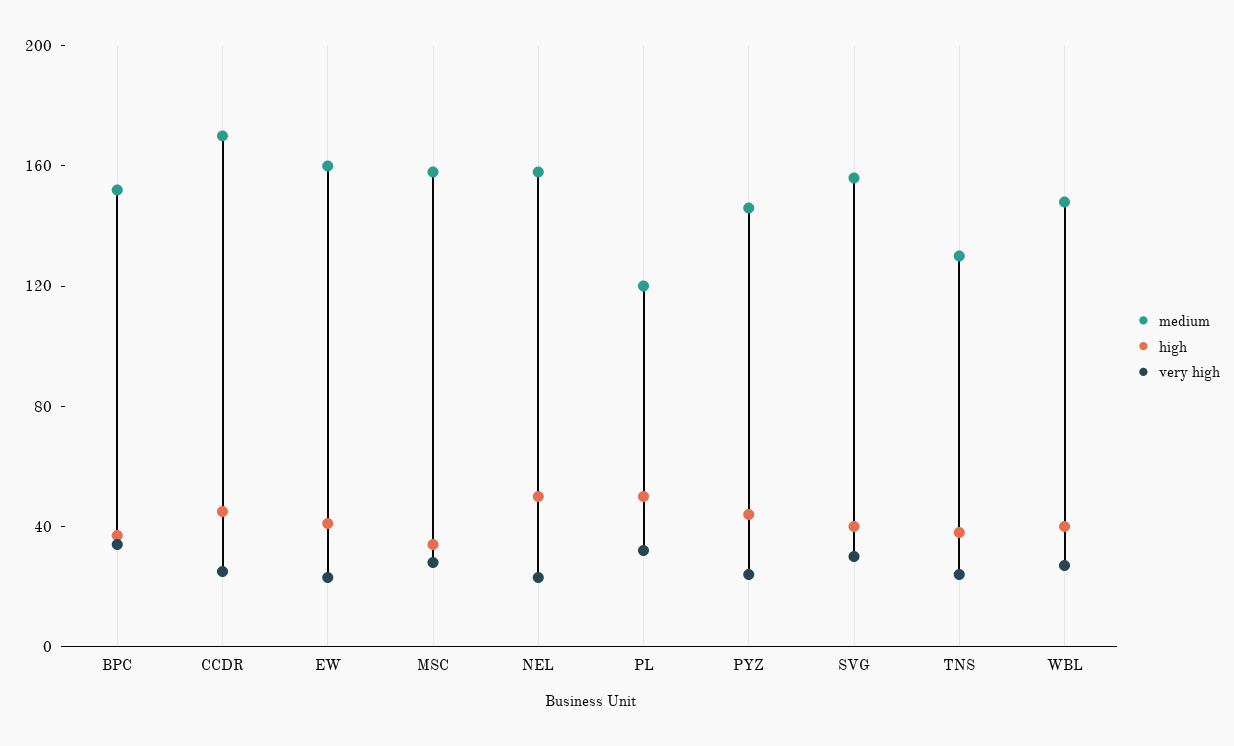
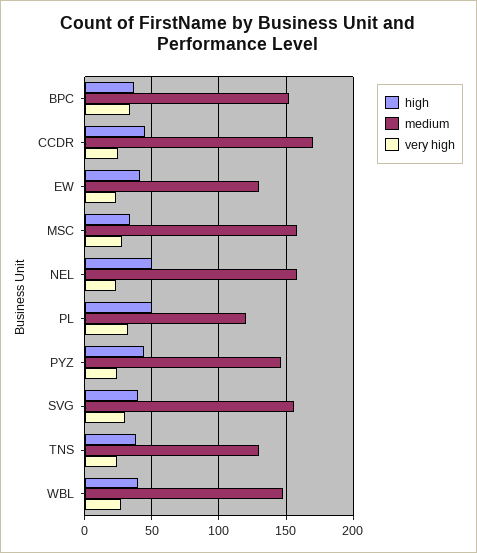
medium, EW: 160 -> 130

